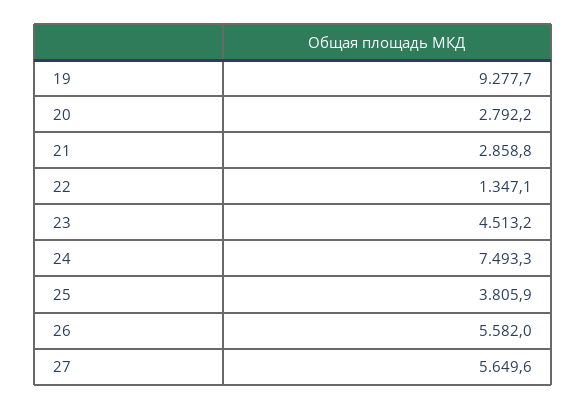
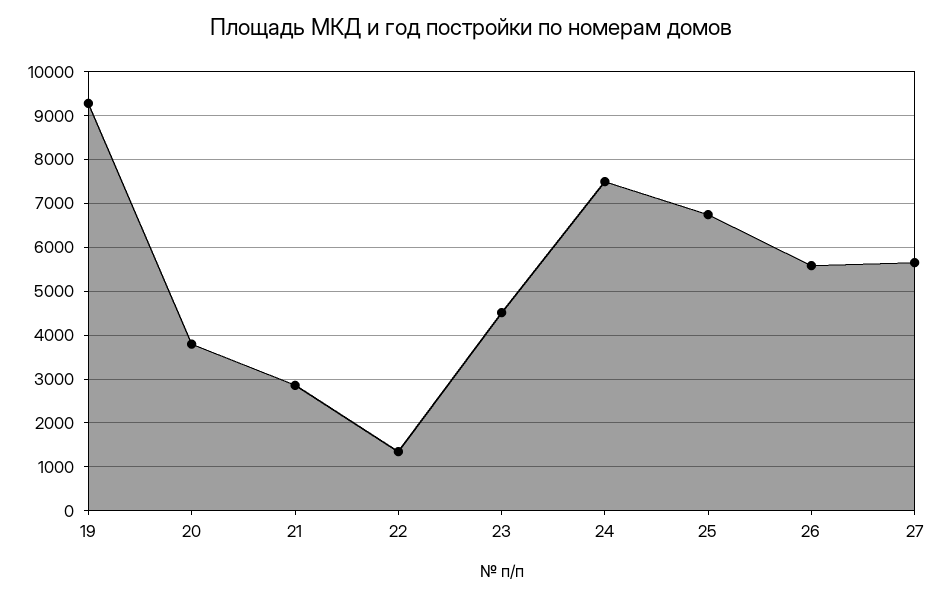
20: 2792.2 -> 3800
25: 3805.9 -> 6800

